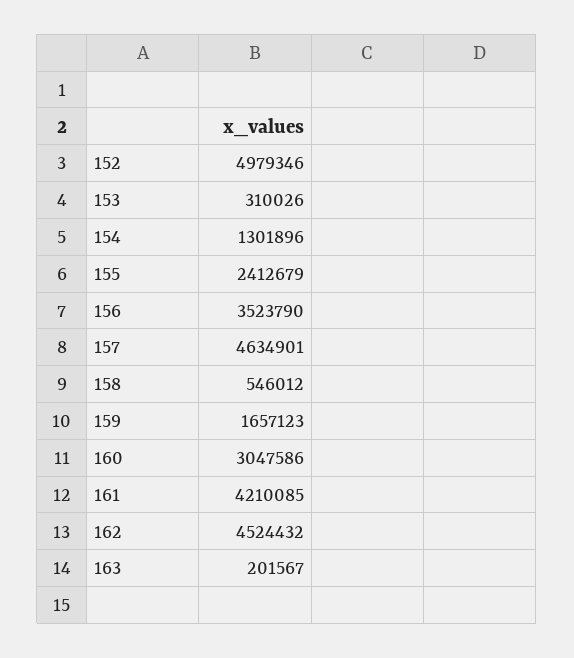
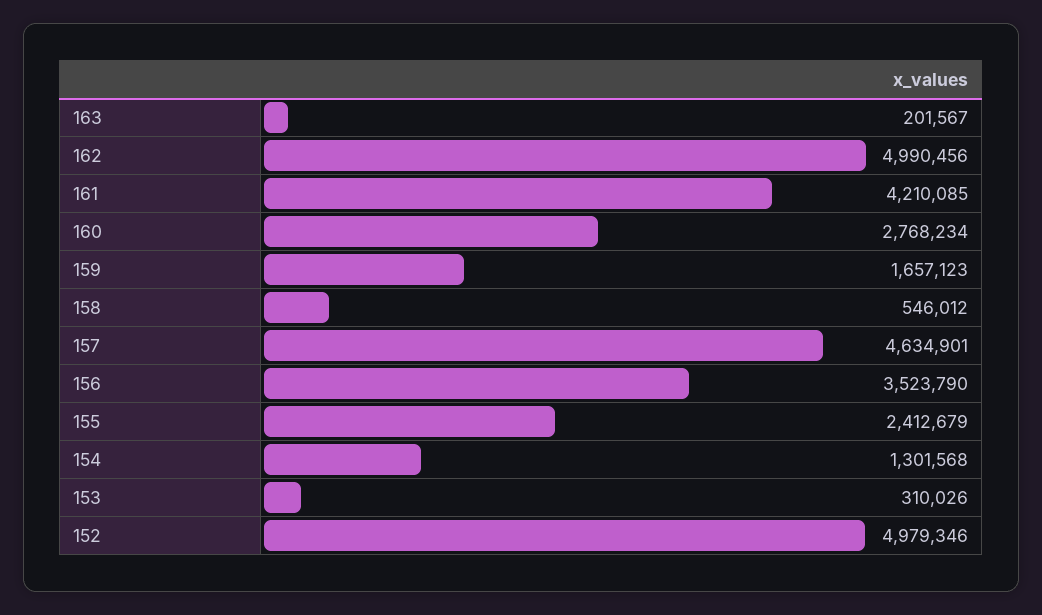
154: 1301896 -> 1301568
160: 3047586 -> 2768234
162: 4524432 -> 4990456

